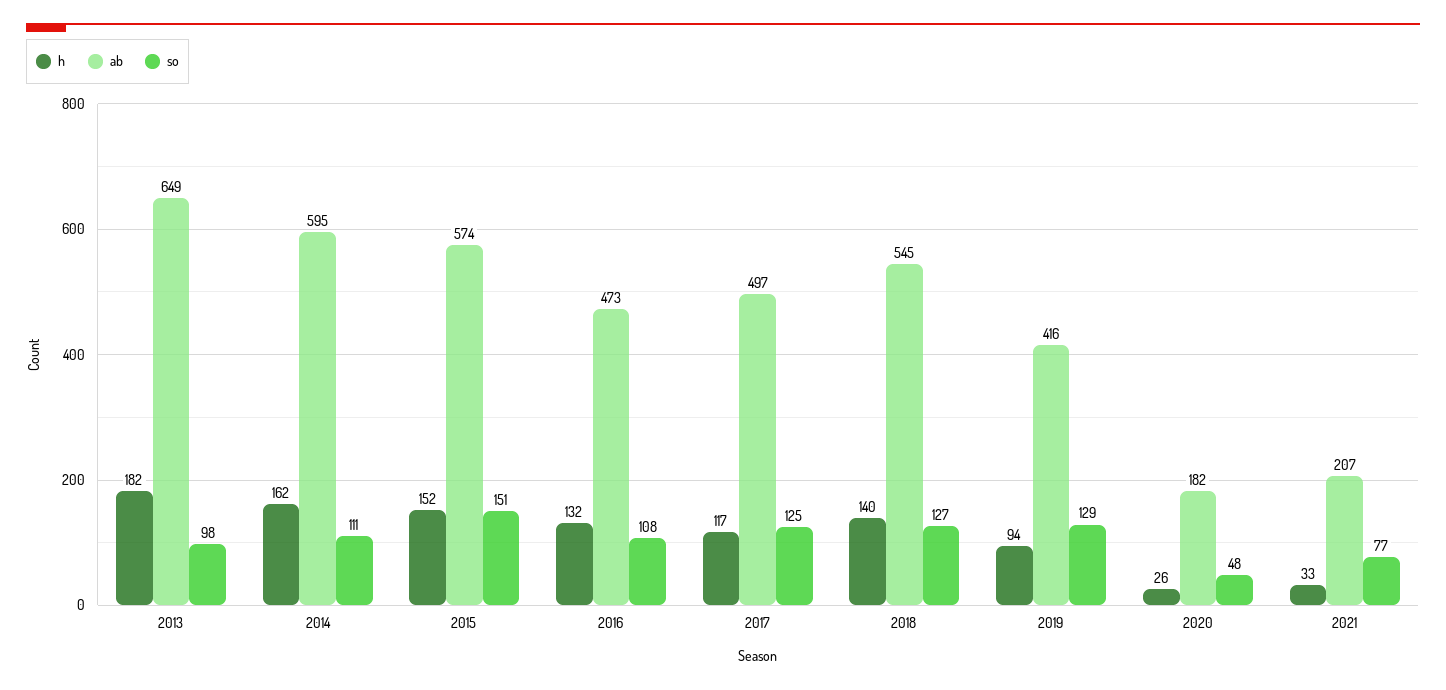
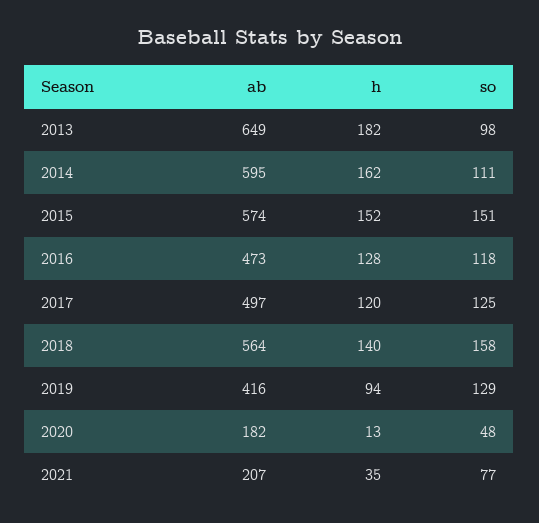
h, 2016: 132 -> 128
so, 2016: 108 -> 118
h, 2017: 117 -> 120
ab, 2018: 545 -> 564
so, 2018: 127 -> 158
h, 2020: 26 -> 13
h, 2021: 33 -> 35

